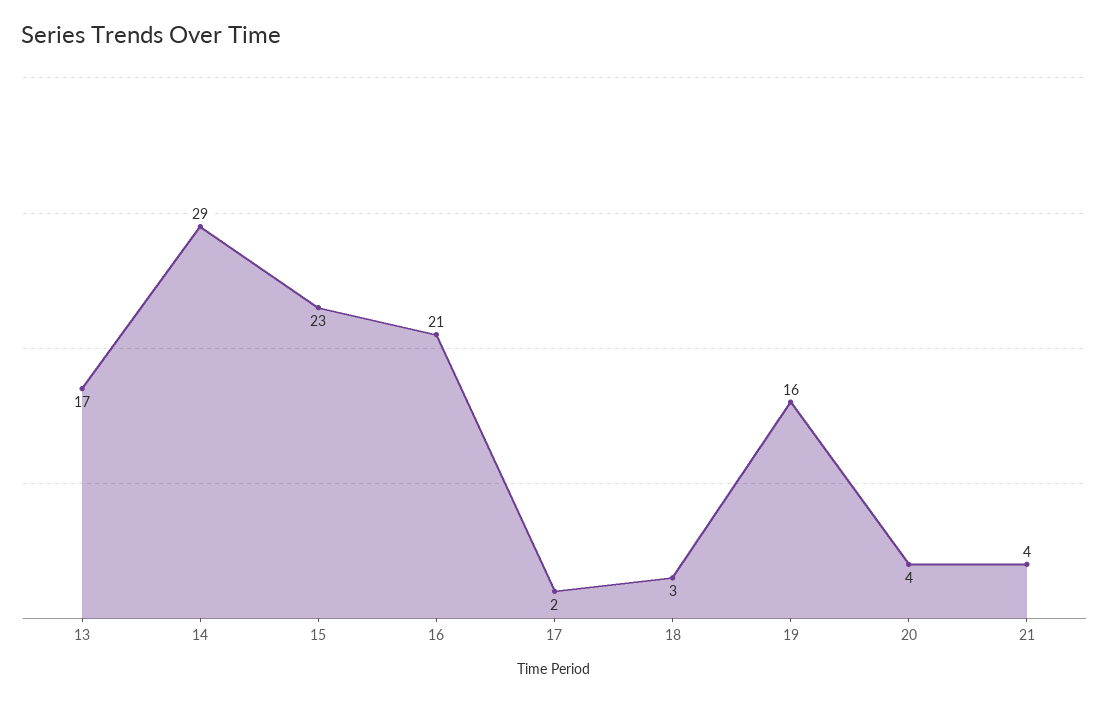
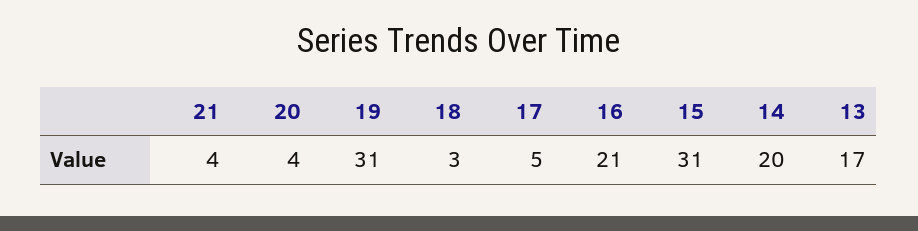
14: 29 -> 20
15: 23 -> 31
17: 2 -> 5
19: 16 -> 31

